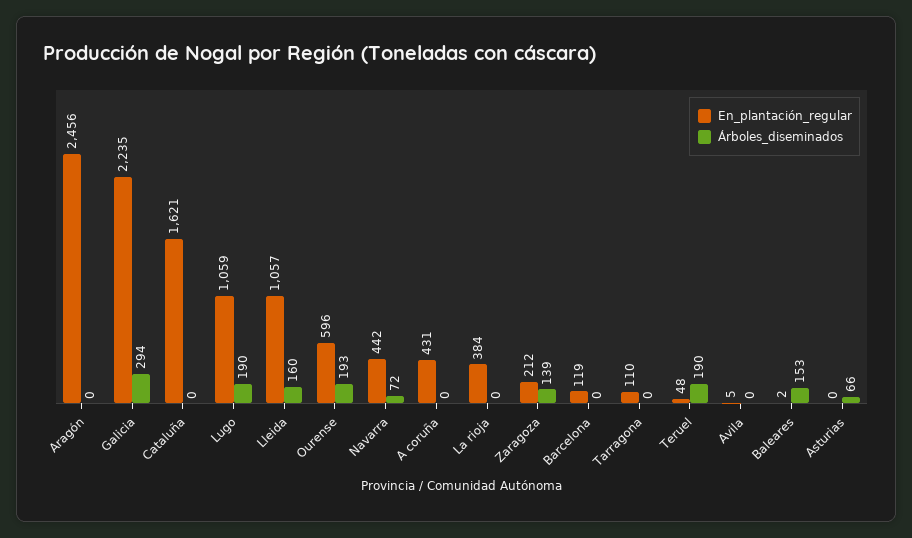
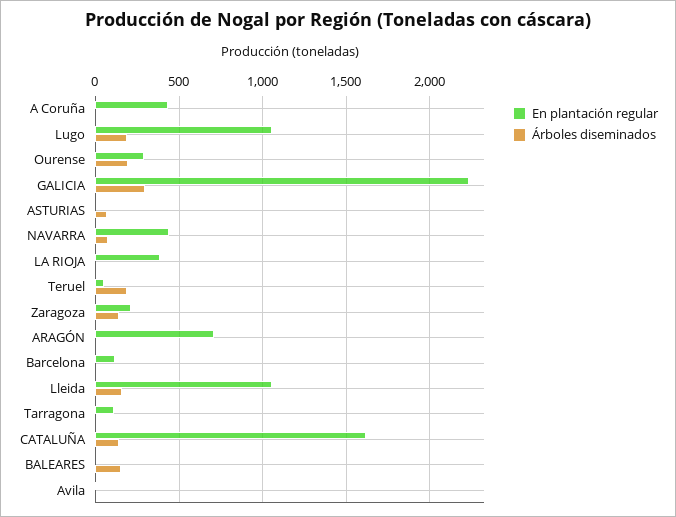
En_plantación_regular, Aragón: 2456 -> 700
Árboles_diseminados, Cataluña: 0 -> 150
En_plantación_regular, Ourense: 596 -> 300

